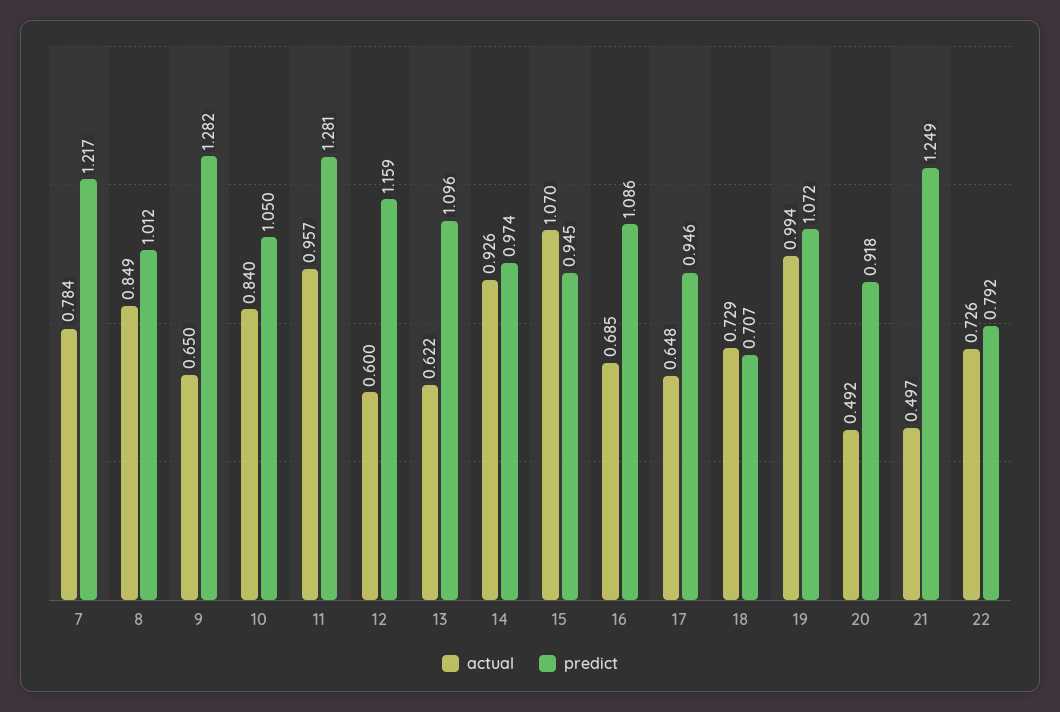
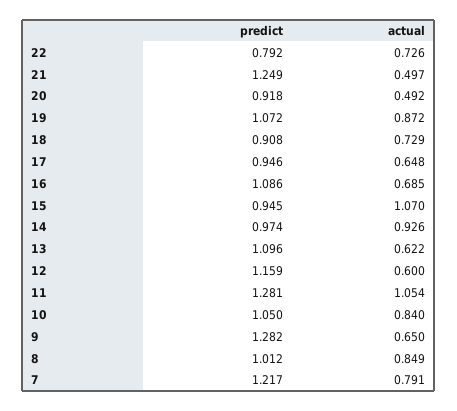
actual, 7: 0.784 -> 0.791
actual, 11: 0.957 -> 1.054
predict, 18: 0.707 -> 0.908
actual, 19: 0.994 -> 0.872

